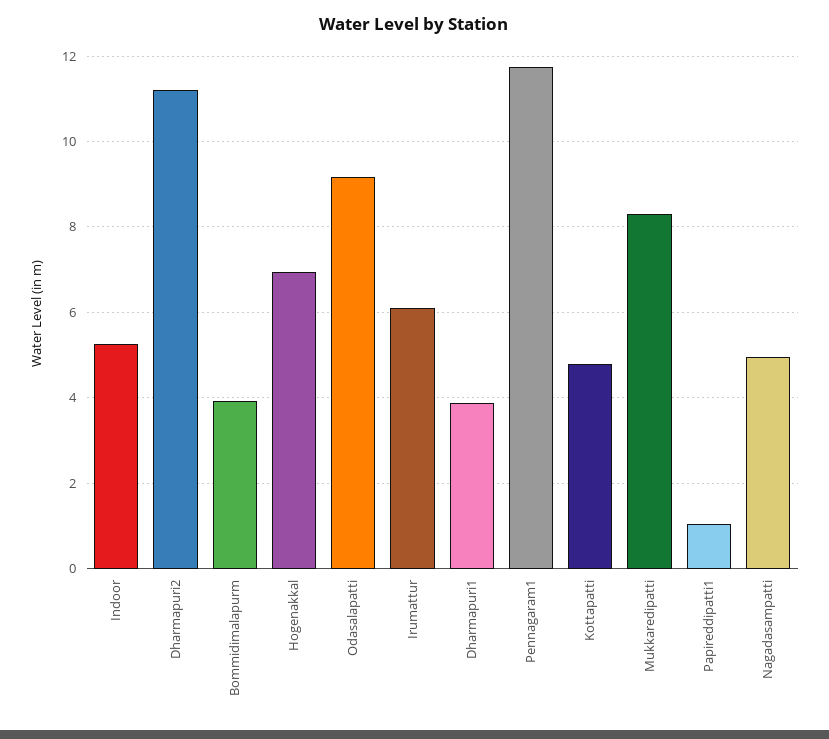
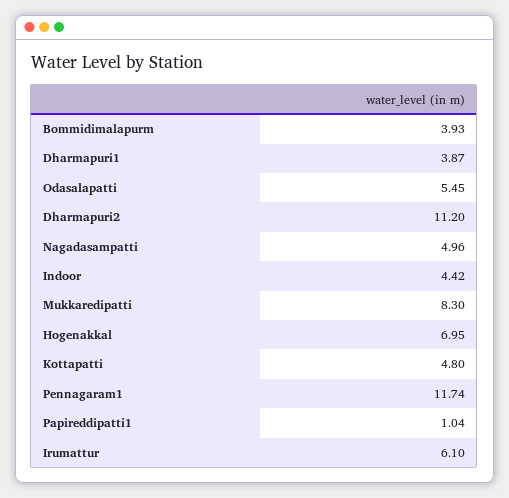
Indoor: 5.2 -> 4.42
Odasalapatti: 9.2 -> 5.45

